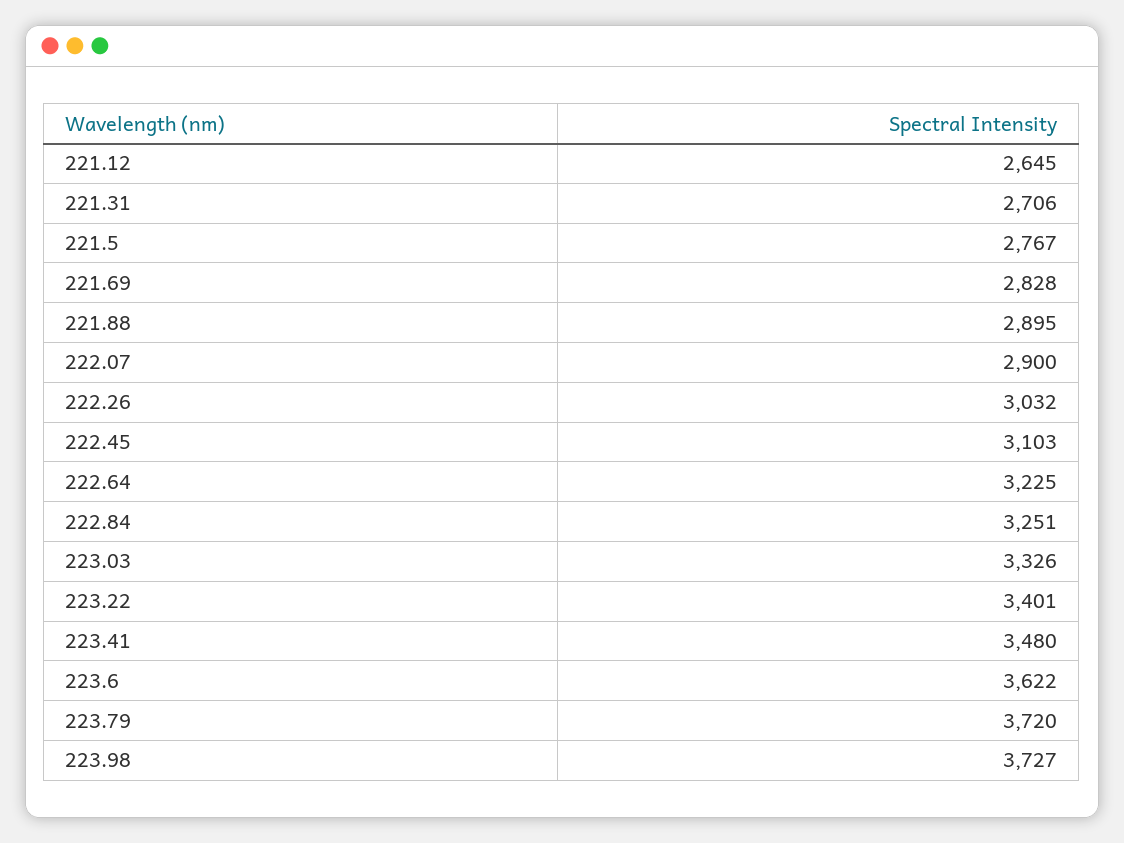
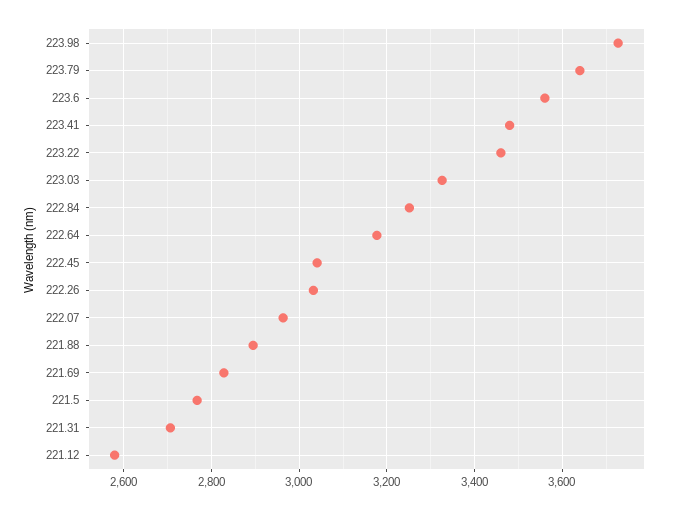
221.12: 2645 -> 2580
222.07: 2900 -> 2960
222.45: 3103 -> 3040
222.64: 3225 -> 3180
223.22: 3401 -> 3460
223.6: 3622 -> 3560
223.79: 3720 -> 3640

